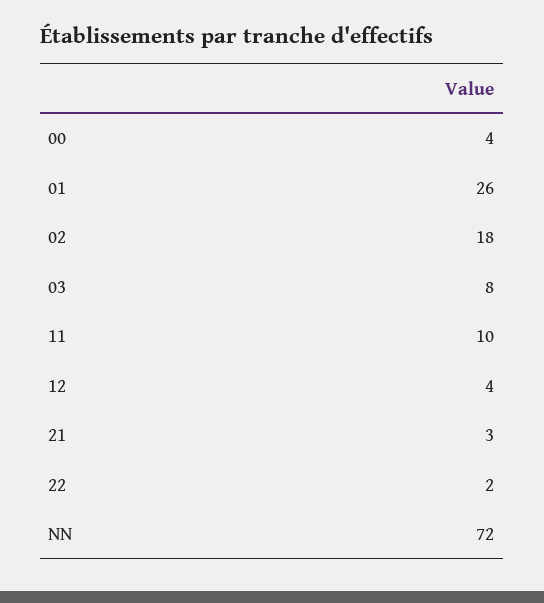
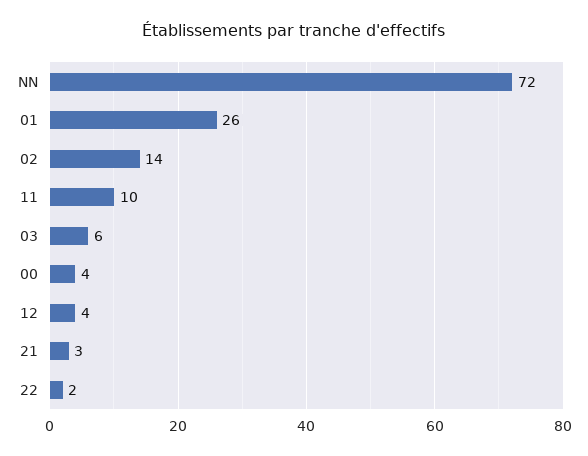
02: 18 -> 14
03: 8 -> 6

